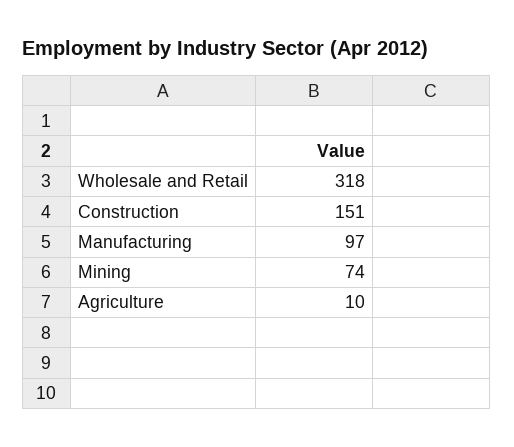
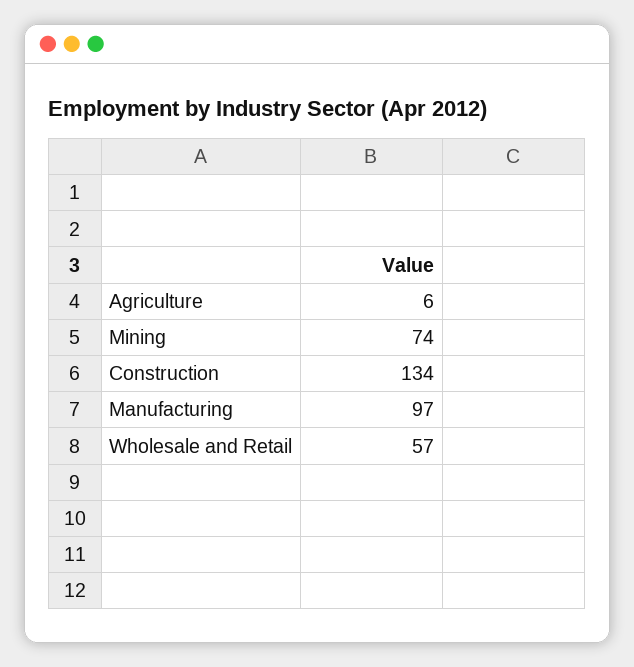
Wholesale and Retail: 318 -> 57
Construction: 151 -> 134
Agriculture: 10 -> 6

